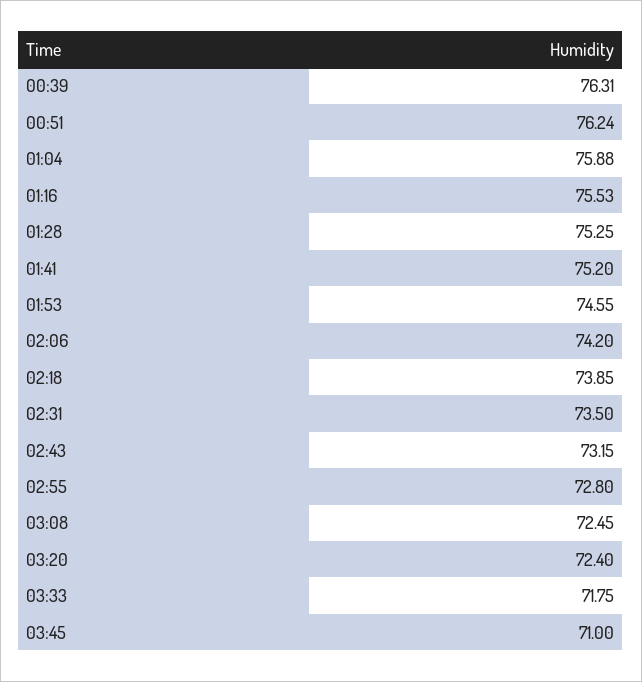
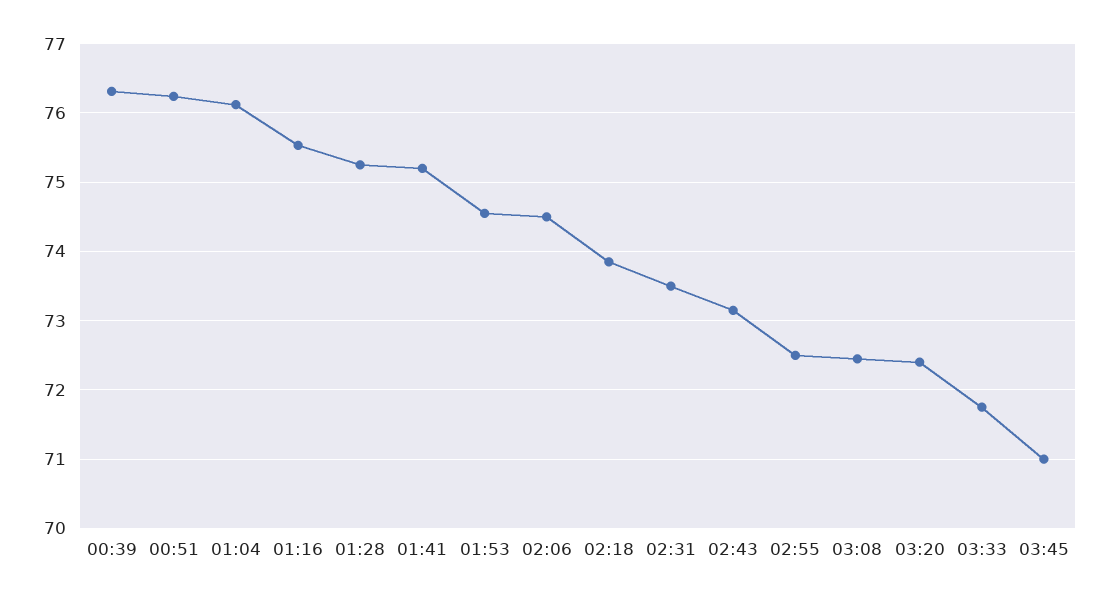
01:04: 75.88 -> 76.1
02:06: 74.2 -> 74.5
02:55: 72.8 -> 72.5

